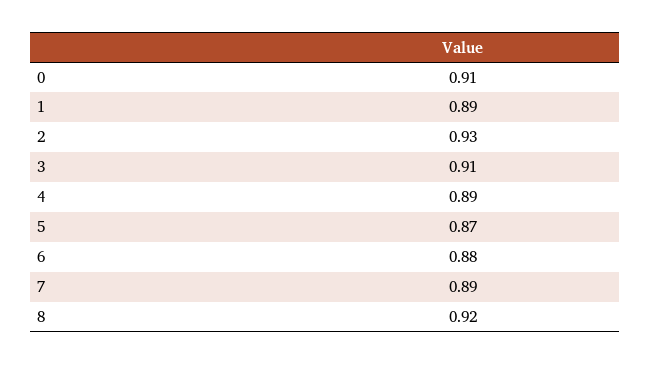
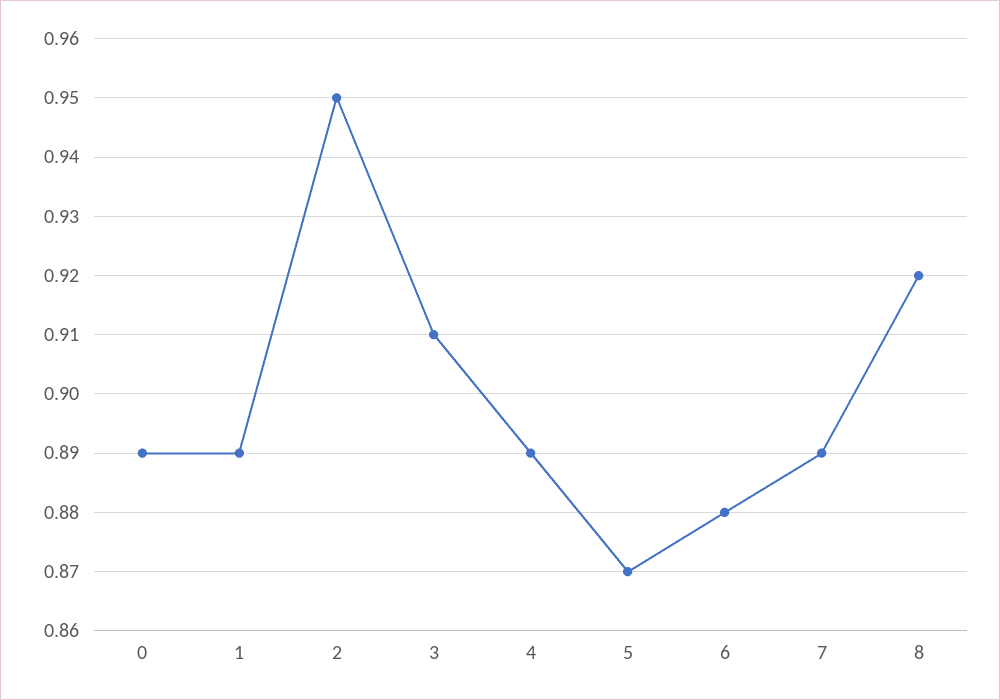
0: 0.91 -> 0.89
2: 0.93 -> 0.95

